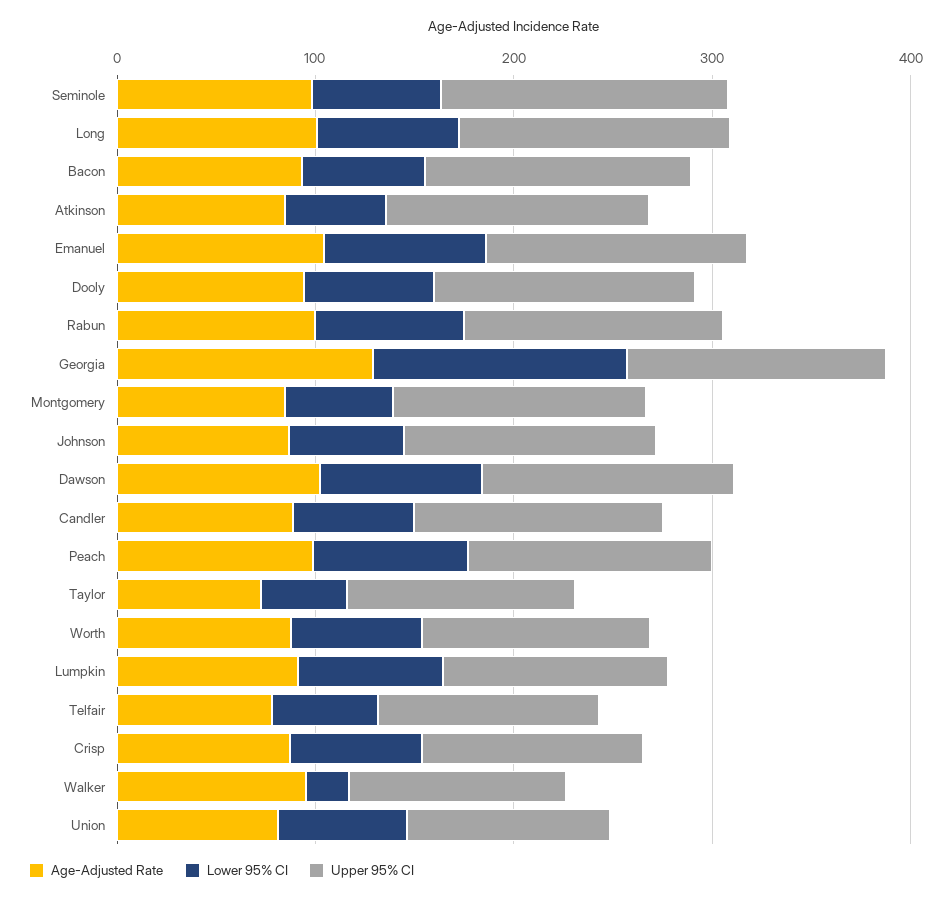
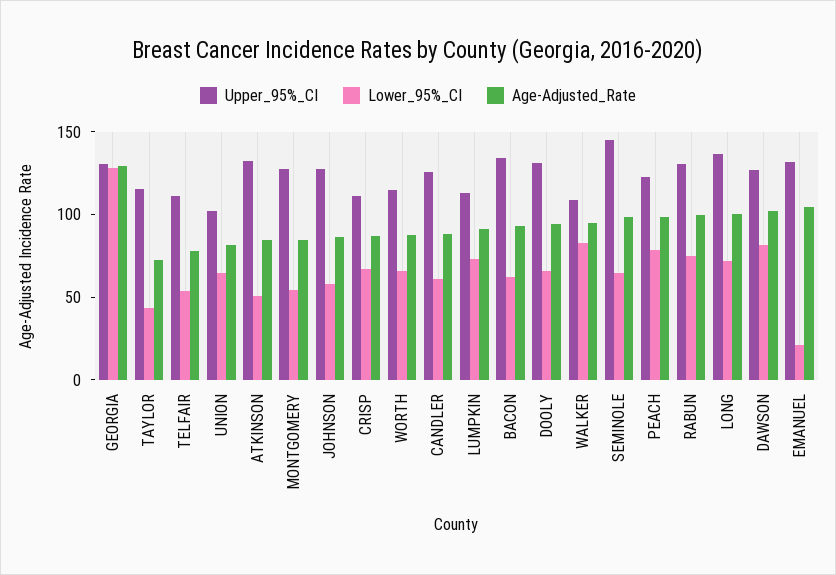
Lower 95% CI, Emanuel: 80 -> 20
Lower 95% CI, Walker: 20 -> 80

